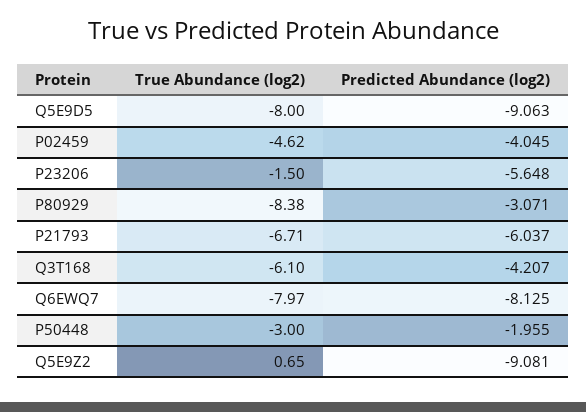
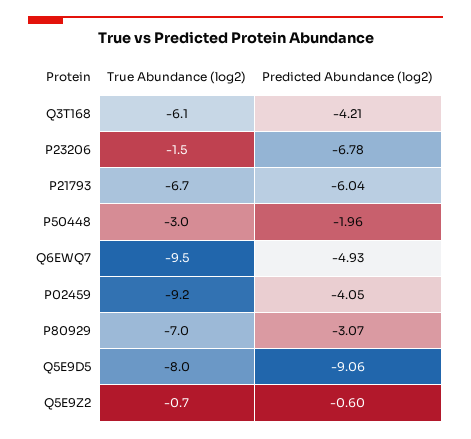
True Abundance (log2), P02459: -4.62 -> -9.2
Predicted Abundance (log2), P23206: -5.648 -> -6.78
True Abundance (log2), P80929: -8.38 -> -7
True Abundance (log2), Q6EWQ7: -7.97 -> -9.5
Predicted Abundance (log2), Q6EWQ7: -8.125 -> -4.93
True Abundance (log2), Q5E9Z2: 0.65 -> -0.7
Predicted Abundance (log2), Q5E9Z2: -9.081 -> -0.6

